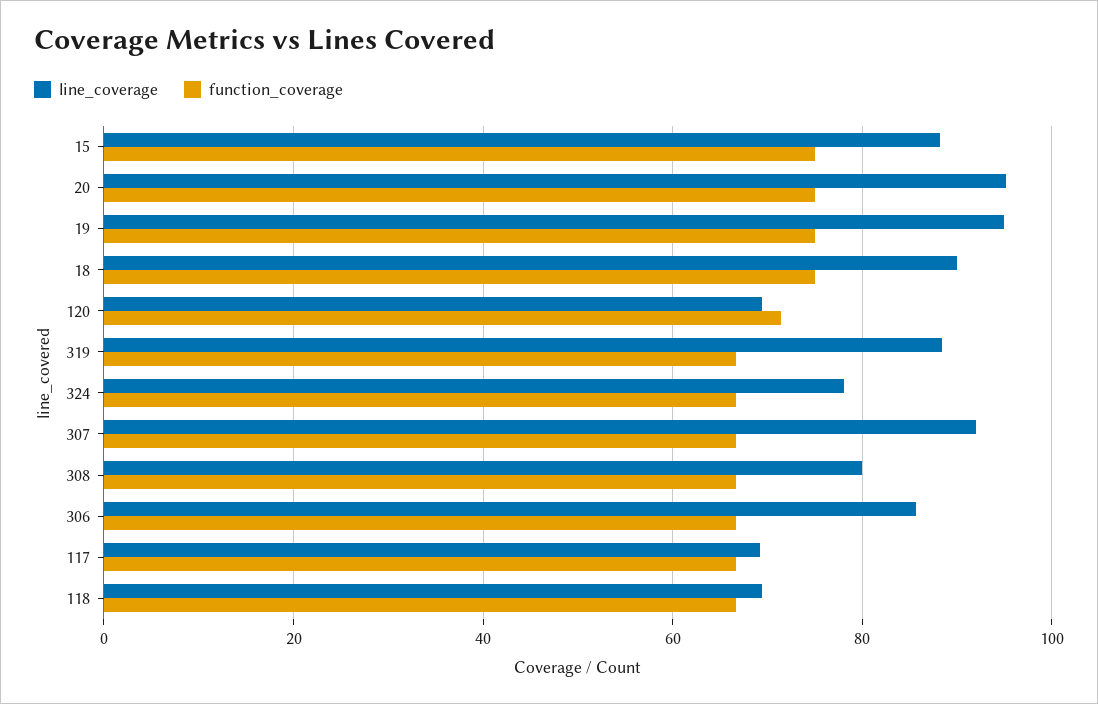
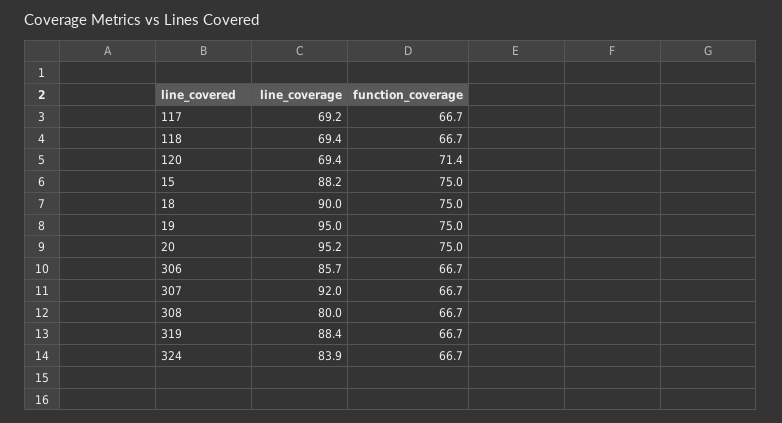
line_coverage, 324: 78 -> 83.9

